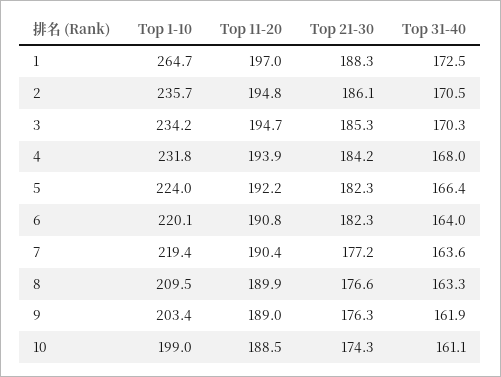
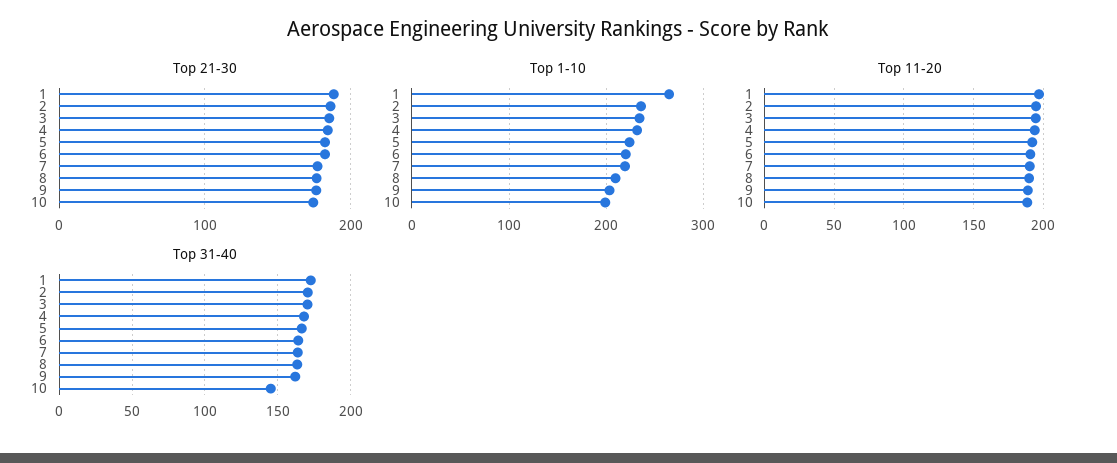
Top 31-40, 10: 161.1 -> 145

